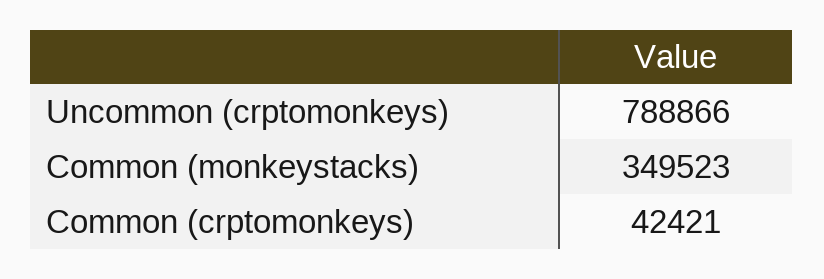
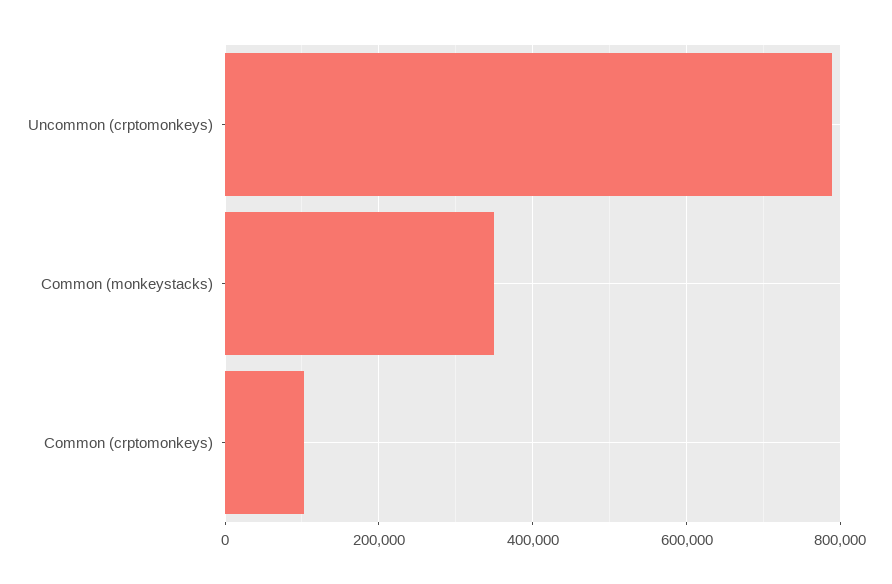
Common (crptomonkeys): 42421 -> 100000

